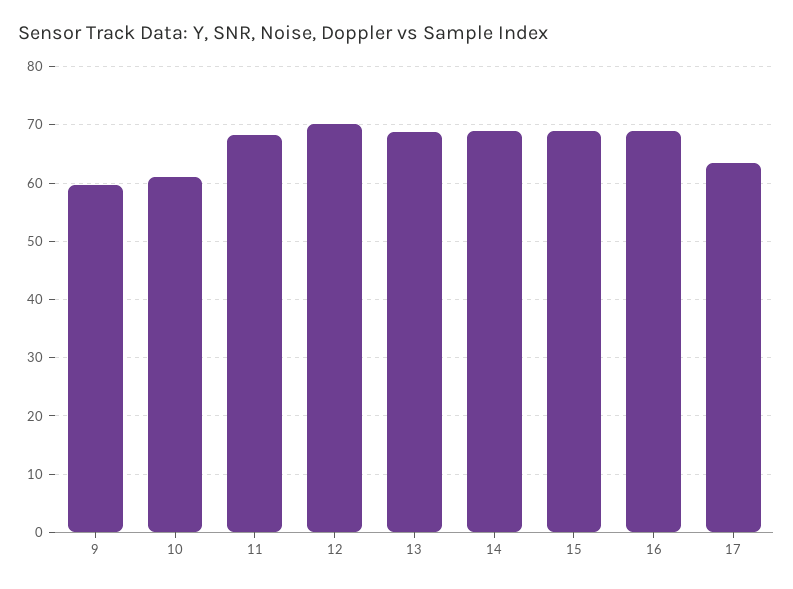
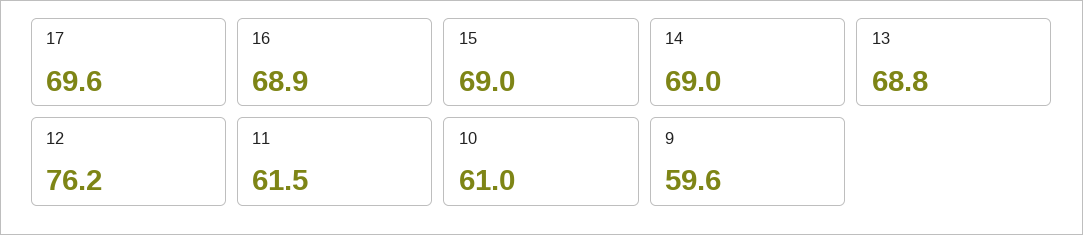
11: 68 -> 61.5
12: 70 -> 76.2
17: 64 -> 69.6

